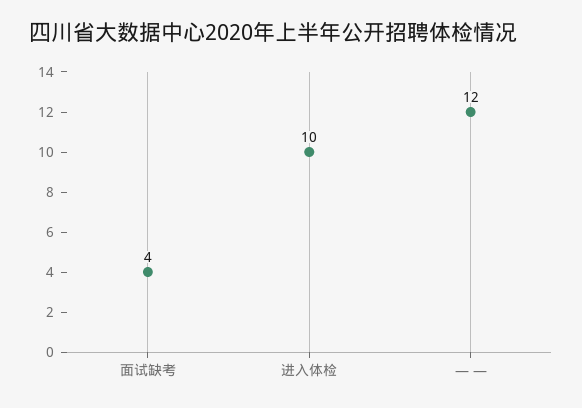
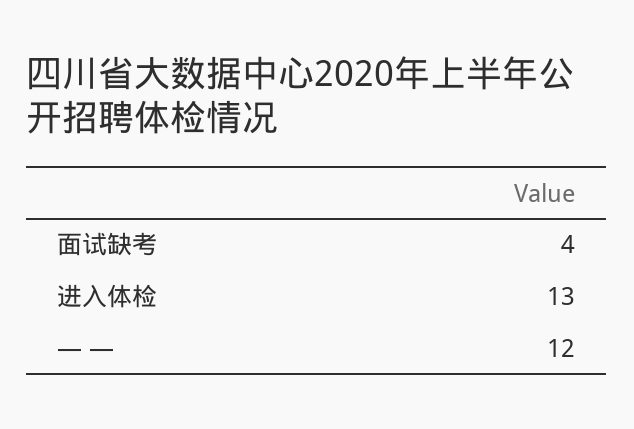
进入体检: 10 -> 13

